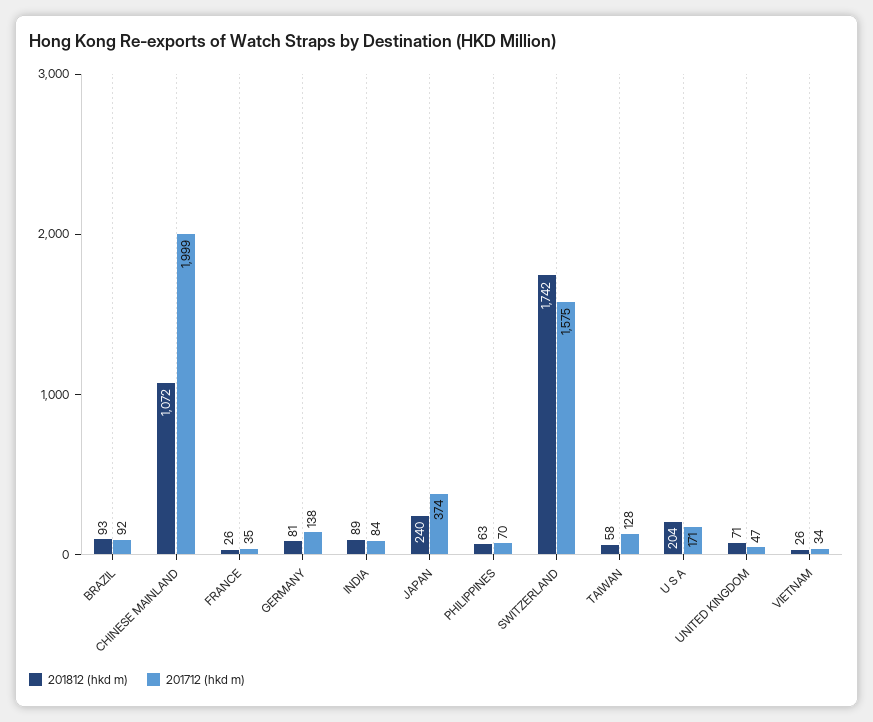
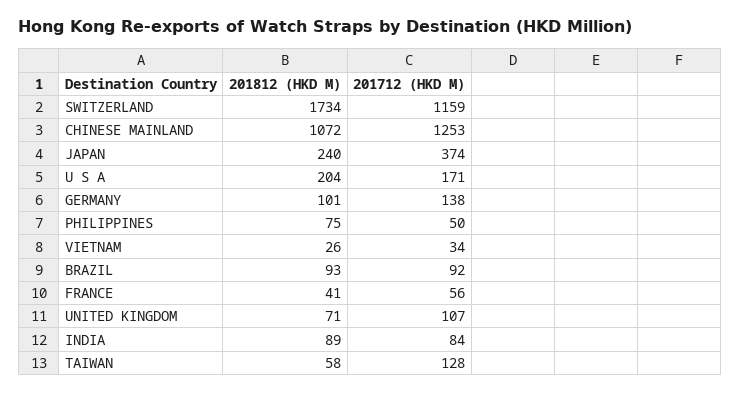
201712 (hkd m), CHINESE MAINLAND: 1999 -> 1253
201812 (hkd m), FRANCE: 26 -> 41
201712 (hkd m), FRANCE: 35 -> 56
201812 (hkd m), GERMANY: 81 -> 101
201812 (hkd m), PHILIPPINES: 63 -> 75
201712 (hkd m), PHILIPPINES: 70 -> 50
201812 (hkd m), SWITZERLAND: 1742 -> 1734
201712 (hkd m), SWITZERLAND: 1575 -> 1159
201712 (hkd m), UNITED KINGDOM: 47 -> 107

